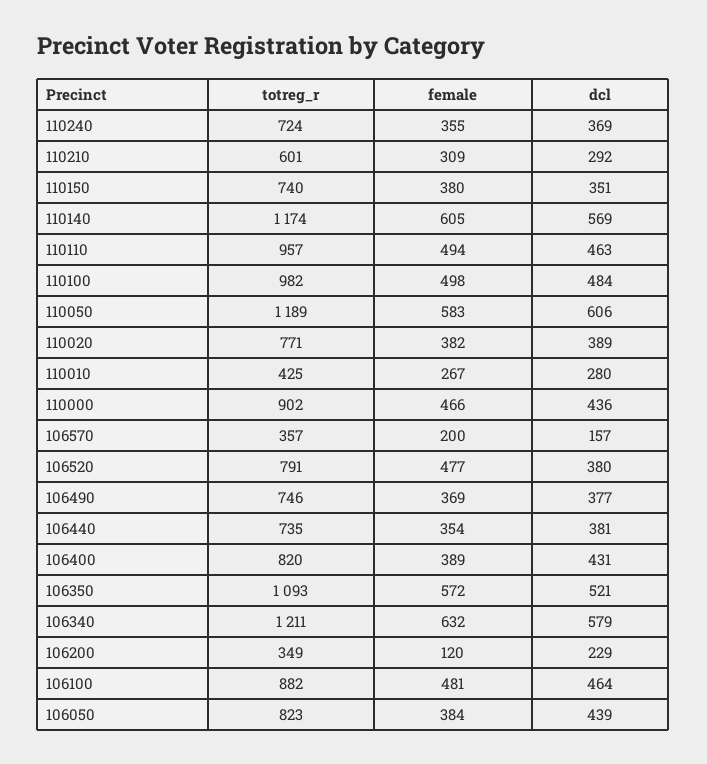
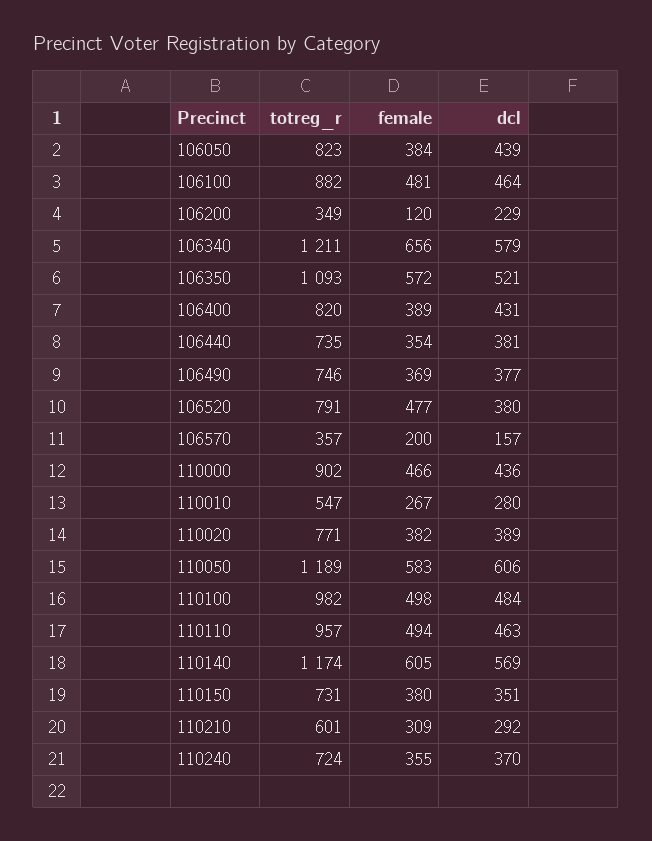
dcl, 110240: 369 -> 370
totreg_r, 110150: 740 -> 731
totreg_r, 110010: 425 -> 547
female, 106340: 632 -> 656

